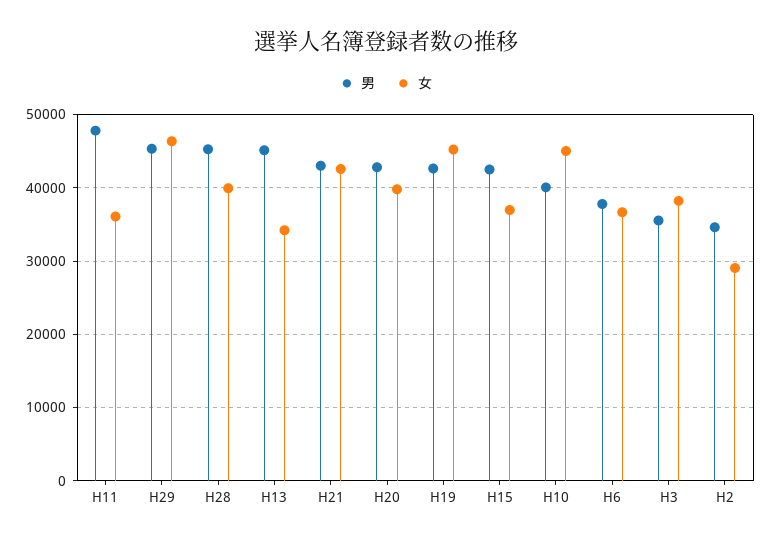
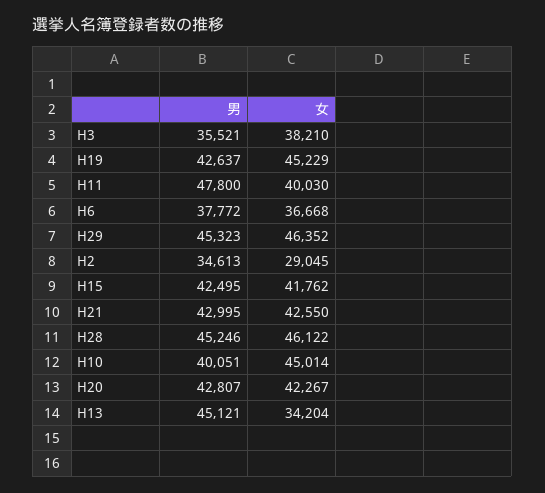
女, H11: 36000 -> 40030
女, H28: 40000 -> 46122
女, H20: 40000 -> 42267
女, H15: 37000 -> 41762

